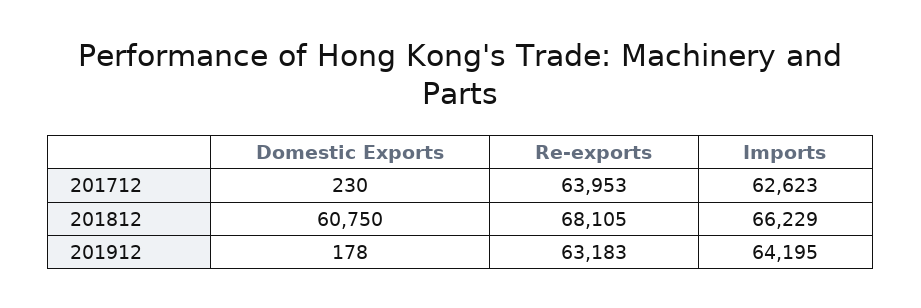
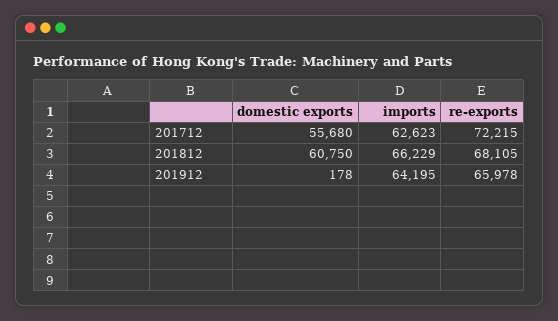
Domestic Exports, 201712: 230 -> 55680
Re-exports, 201712: 63953 -> 72215
Re-exports, 201912: 63183 -> 65978

